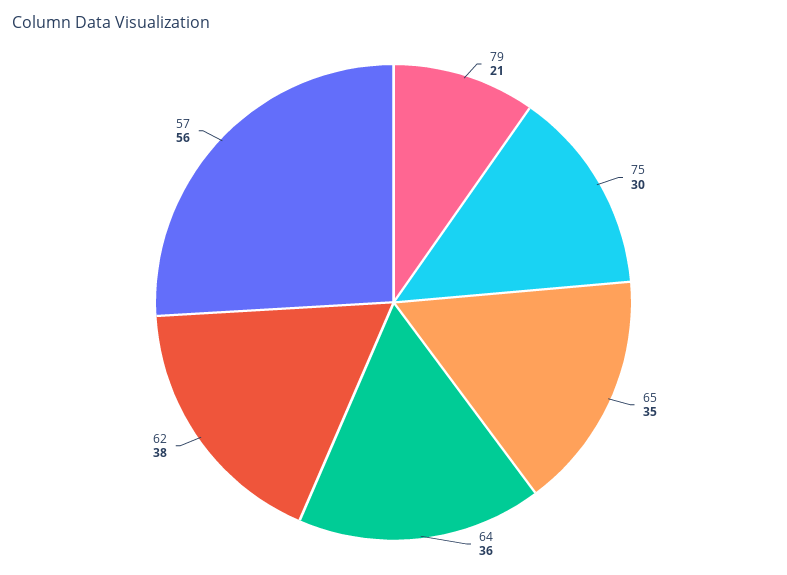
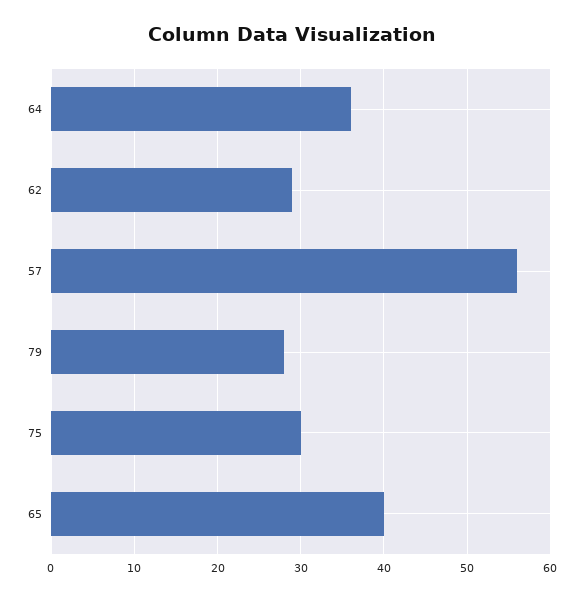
79: 21 -> 28
65: 35 -> 40
62: 38 -> 29

